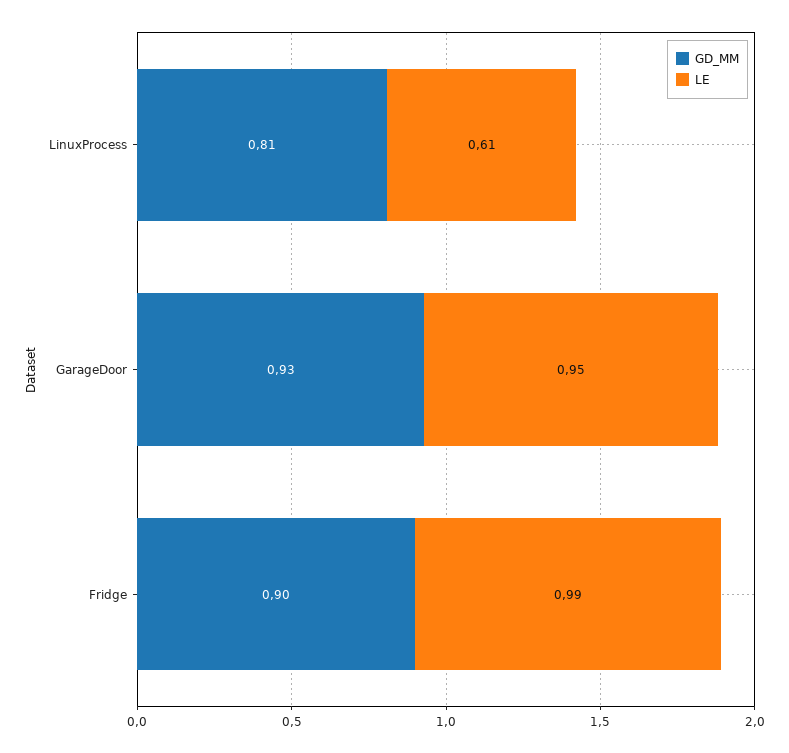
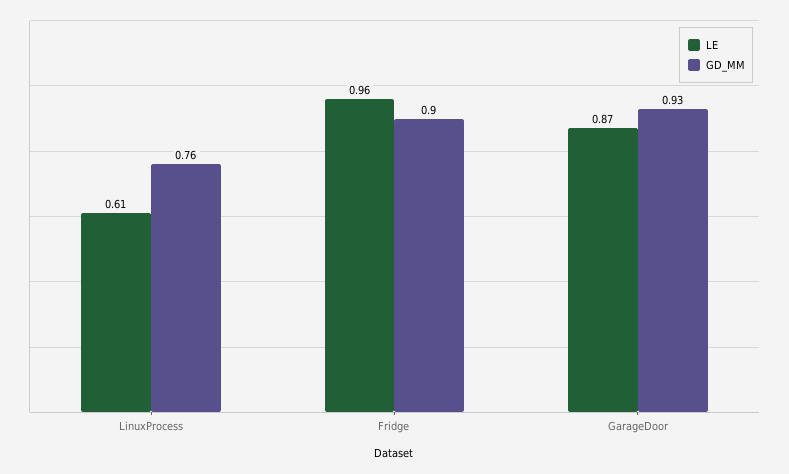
GD_MM, LinuxProcess: 0.81 -> 0.76
LE, GarageDoor: 0.95 -> 0.87
LE, Fridge: 0.99 -> 0.96

